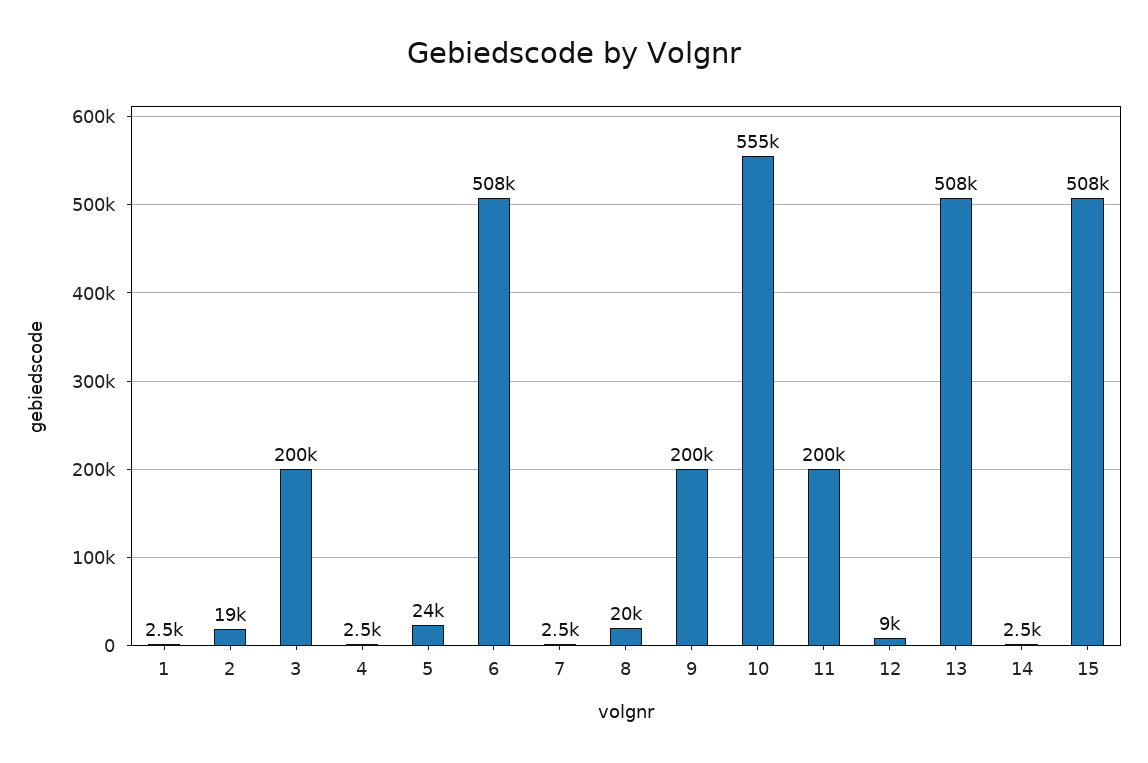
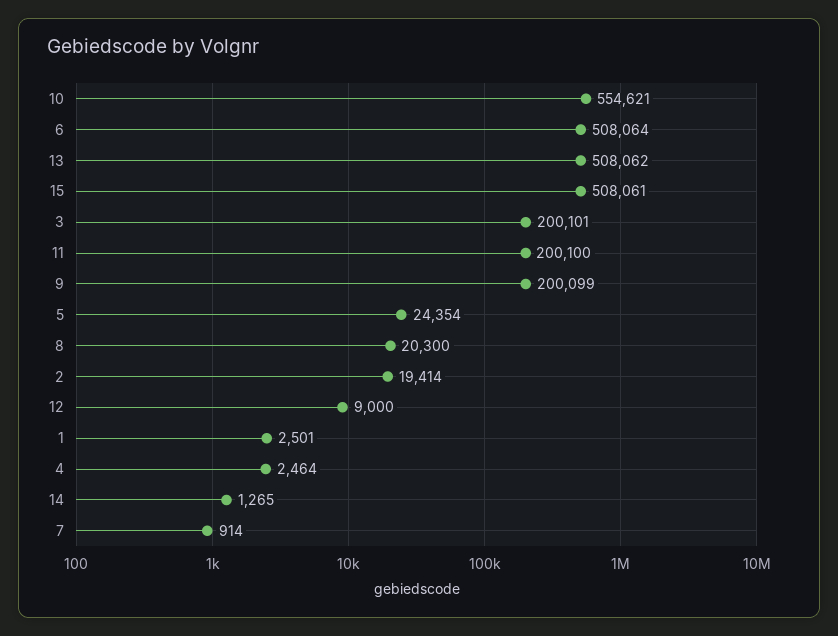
7: 2500 -> 914
14: 2500 -> 1265

